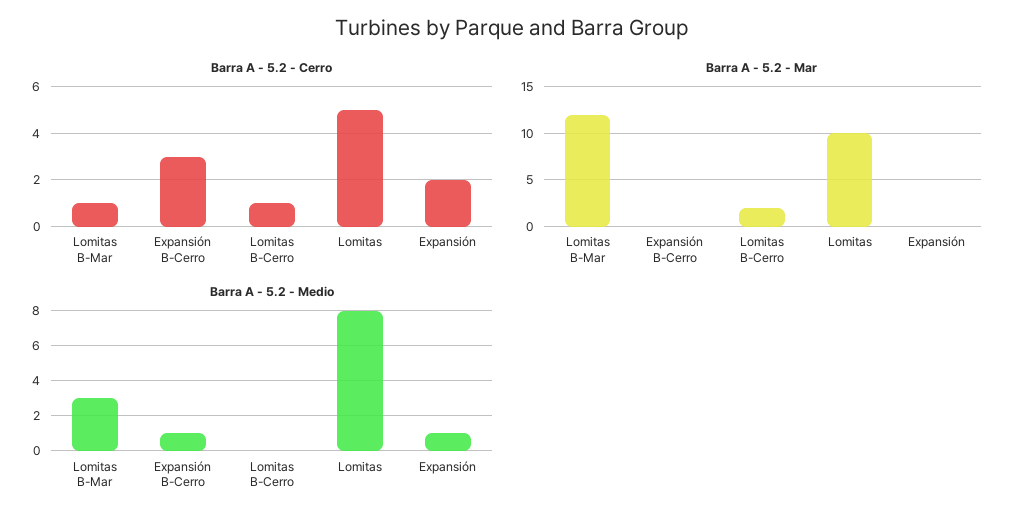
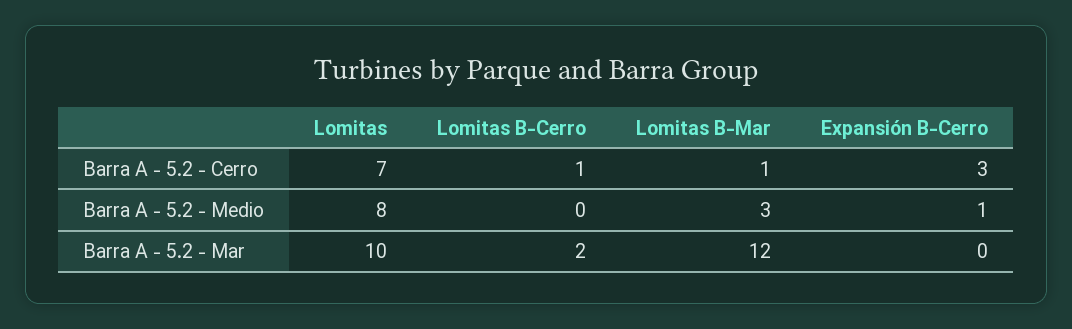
Barra A - 5.2 - Cerro, Lomitas: 5 -> 7
Barra A - 5.2 - Cerro, Expansión: 2 -> none
Barra A - 5.2 - Mar, Expansión: 0 -> none
Barra A - 5.2 - Medio, Expansión: 1 -> none

